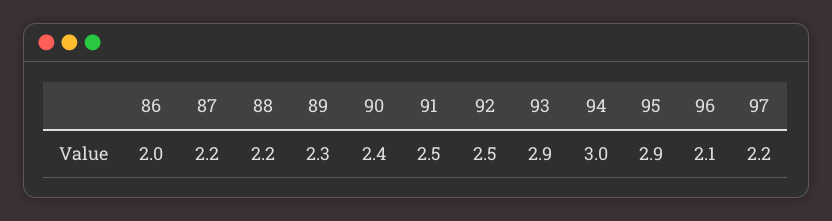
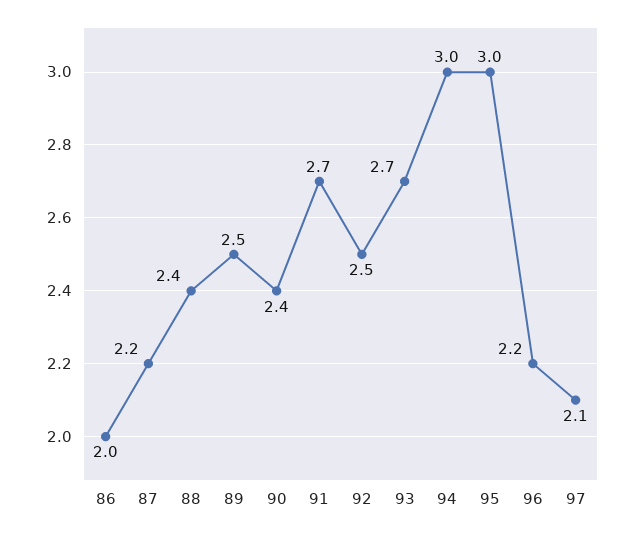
88: 2.2 -> 2.4
89: 2.3 -> 2.5
91: 2.5 -> 2.7
93: 2.9 -> 2.7
95: 2.9 -> 3
96: 2.1 -> 2.2
97: 2.2 -> 2.1

